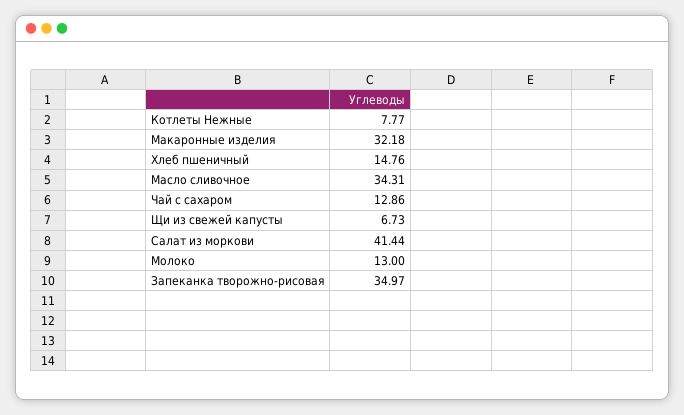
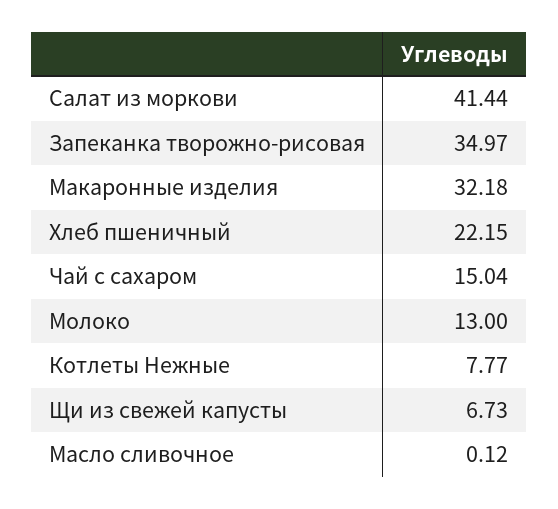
Хлеб пшеничный: 14.76 -> 22.15
Масло сливочное: 34.31 -> 0.12
Чай с сахаром: 12.86 -> 15.04

